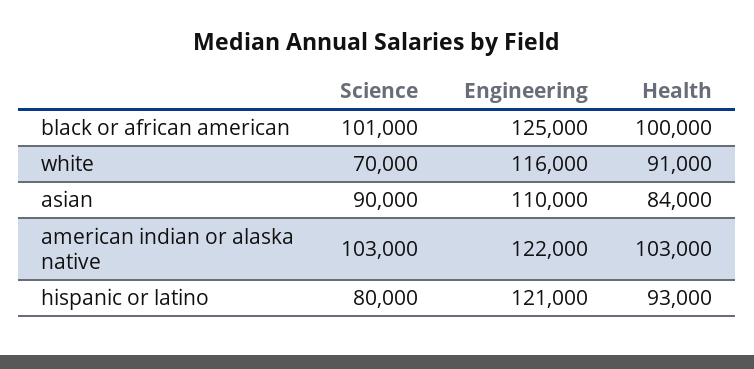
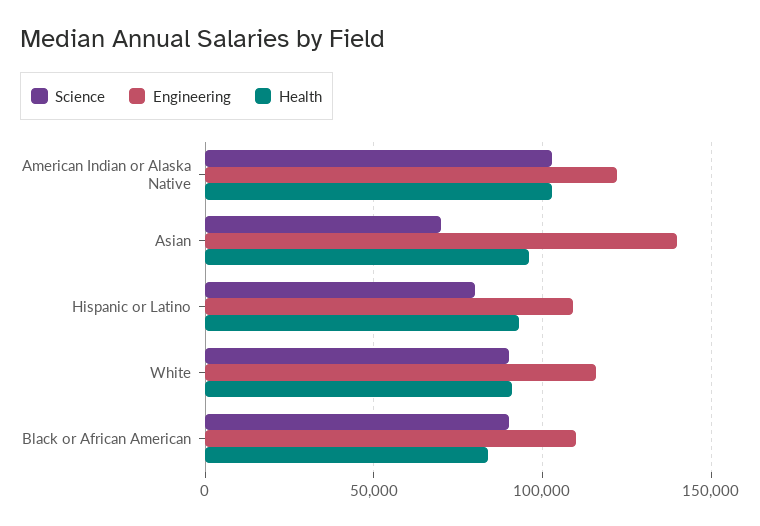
Science, black or african american: 101000 -> 90000
Engineering, black or african american: 125000 -> 110000
Health, black or african american: 100000 -> 85000
Science, white: 70000 -> 90000
Science, asian: 90000 -> 70000
Engineering, asian: 110000 -> 140000
Health, asian: 84000 -> 95000
Engineering, hispanic or latino: 121000 -> 110000

